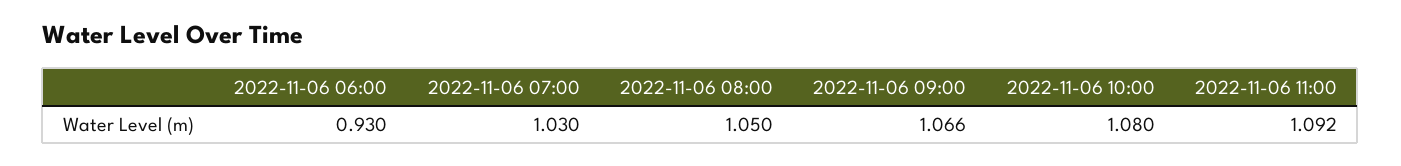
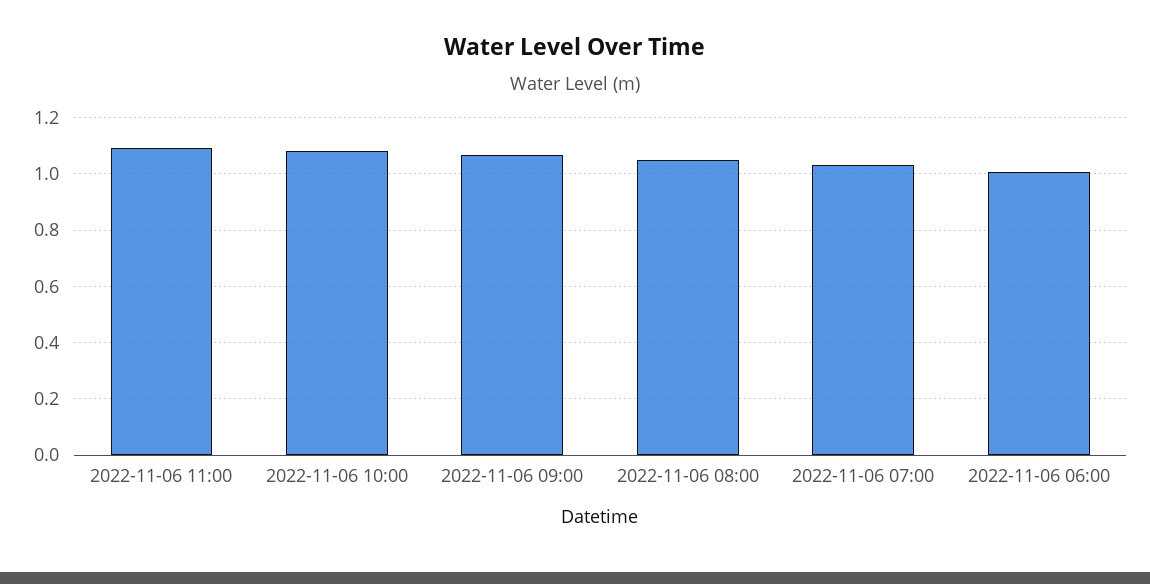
2022-11-06 06:00: 0.93 -> 1

